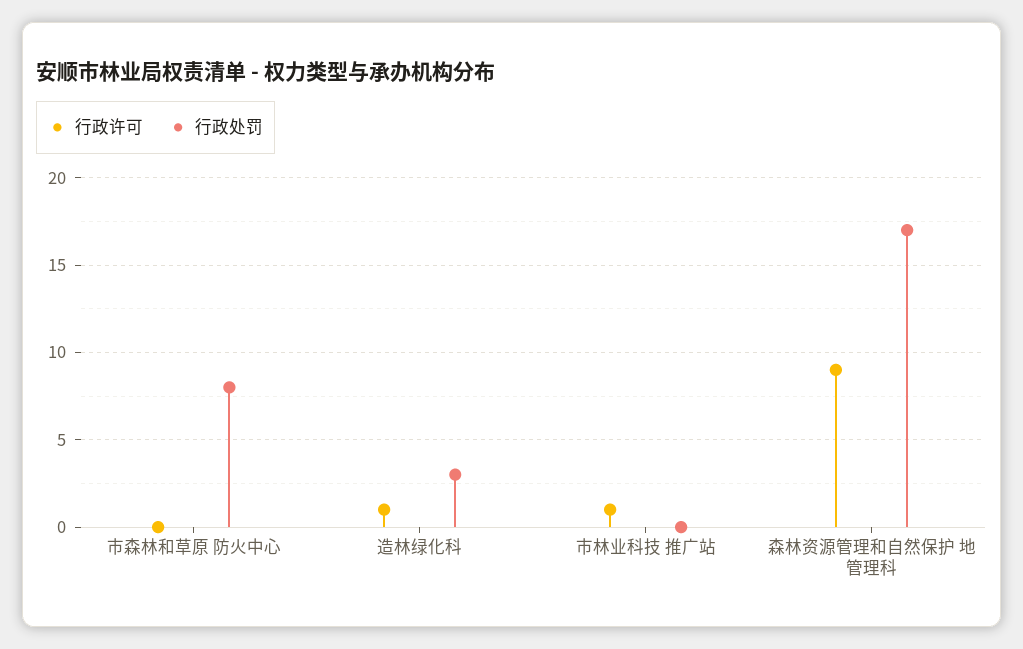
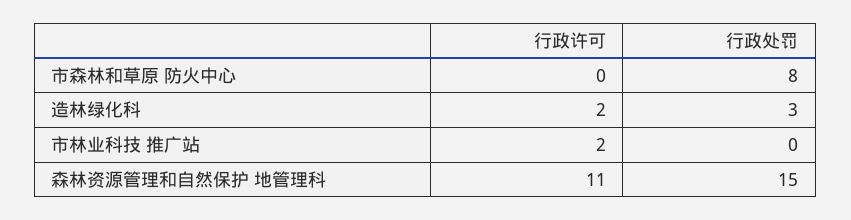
行政许可, 造林绿化科: 1 -> 2
行政许可, 市林业科技 推广站: 1 -> 2
行政许可, 森林资源管理和自然保护 地管理科: 9 -> 11
行政处罚, 森林资源管理和自然保护 地管理科: 17 -> 15

